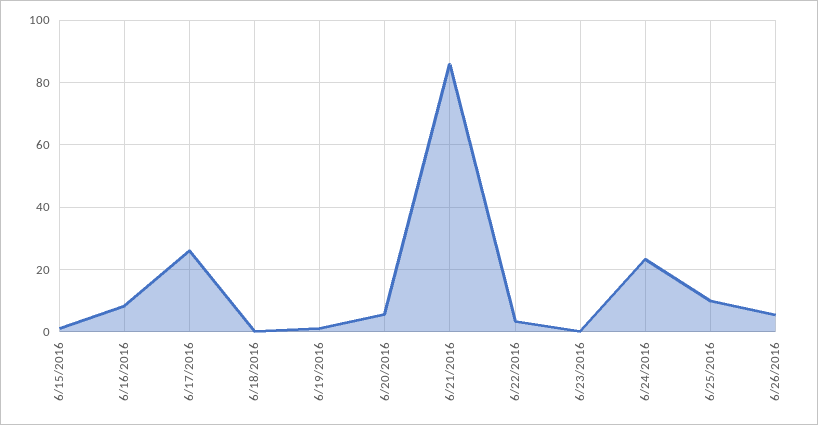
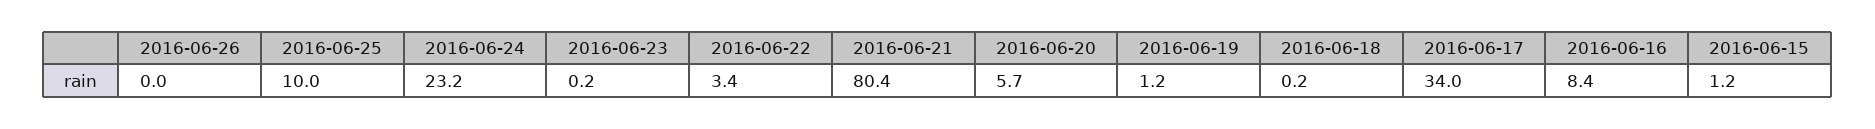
6/17/2016: 26 -> 34
6/21/2016: 86 -> 80.4
6/26/2016: 6 -> 0

